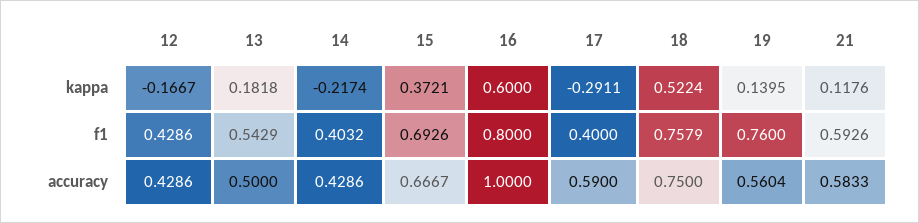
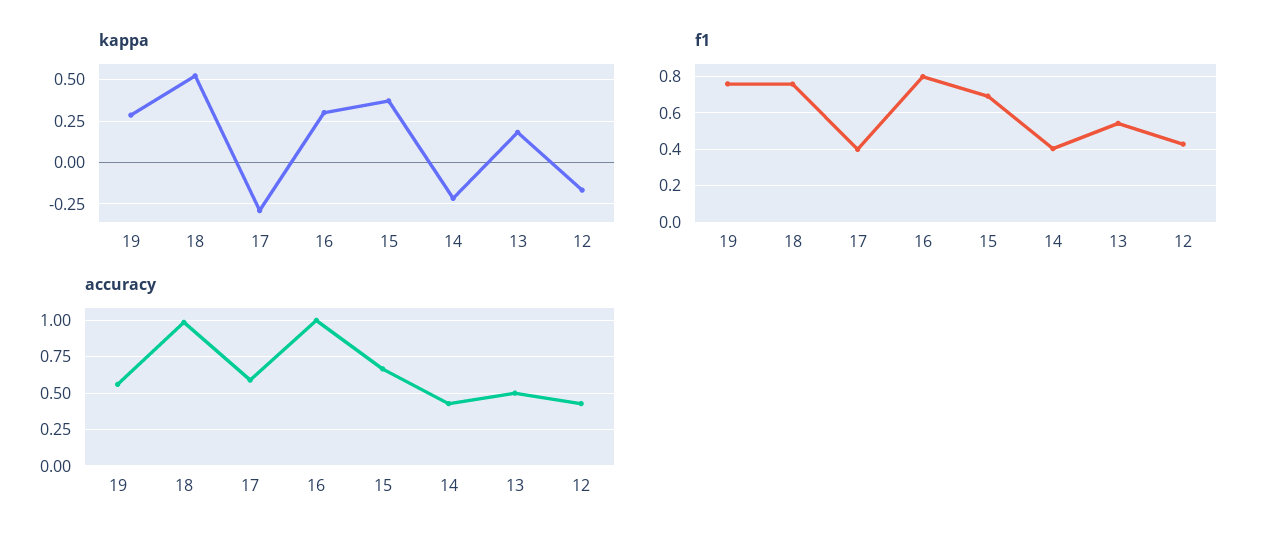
kappa, 16: 0.6 -> 0.3
kappa, 19: 0.1395 -> 0.3
kappa, 21: 0.1176 -> none
f1, 21: 0.5926 -> none
accuracy, 18: 0.75 -> 1
accuracy, 21: 0.5833 -> none

